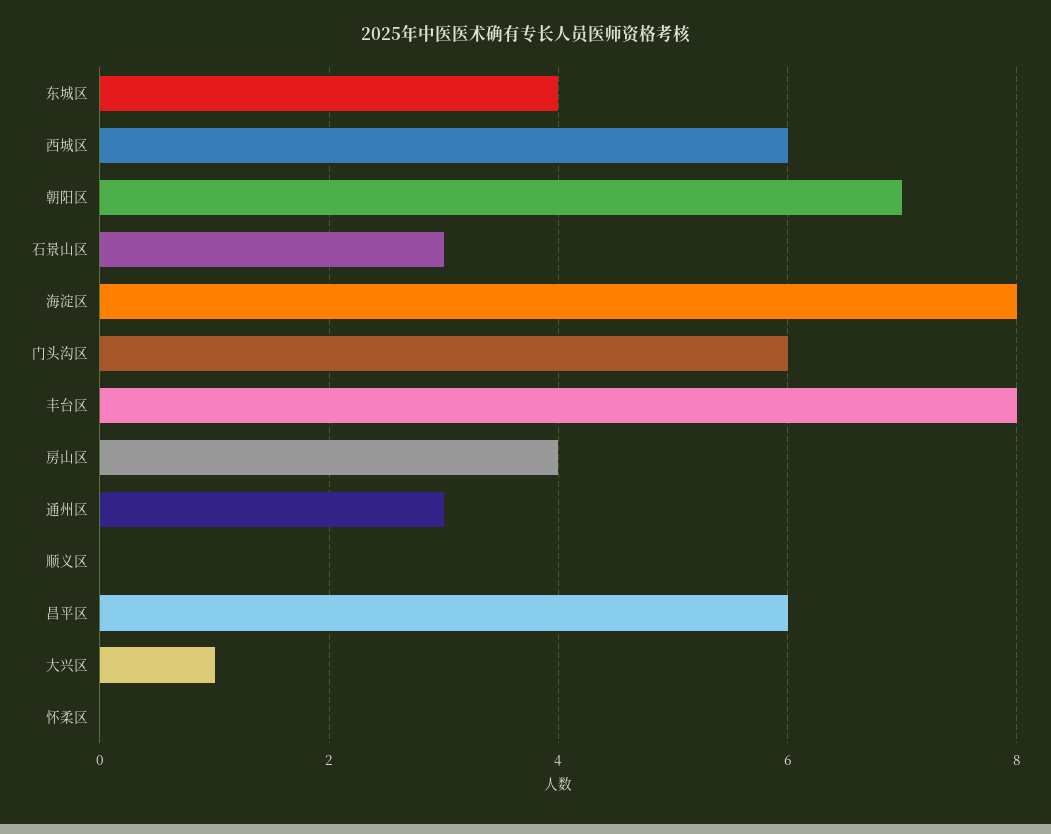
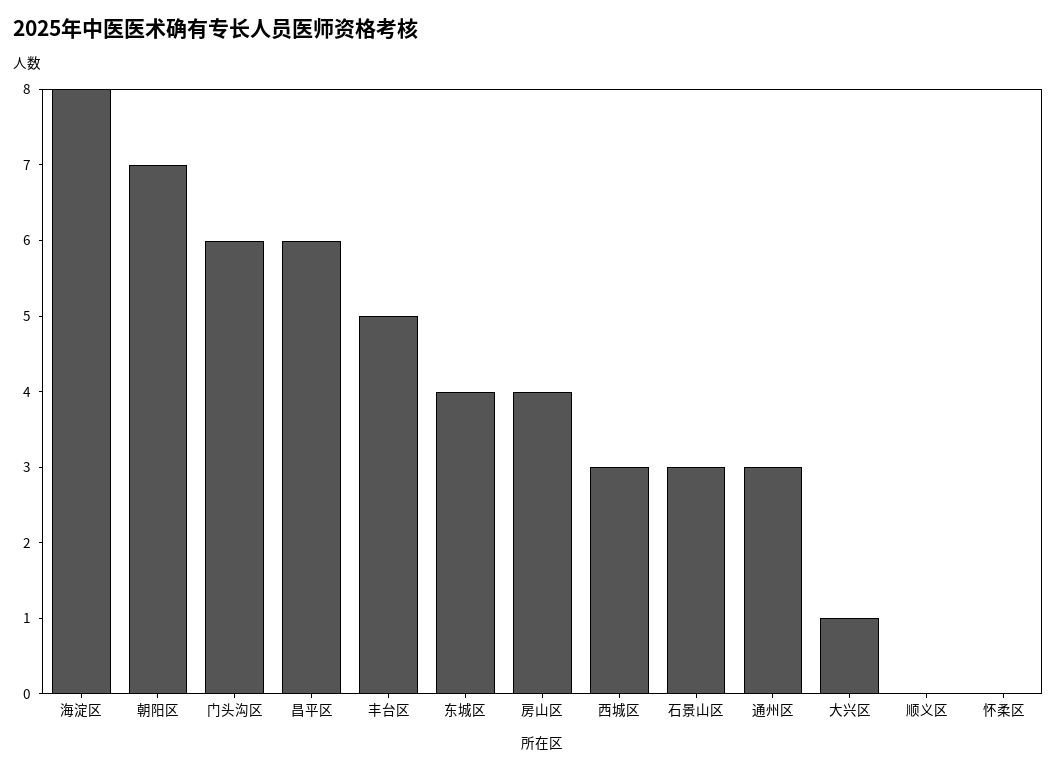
西城区: 6 -> 3
丰台区: 8 -> 5

